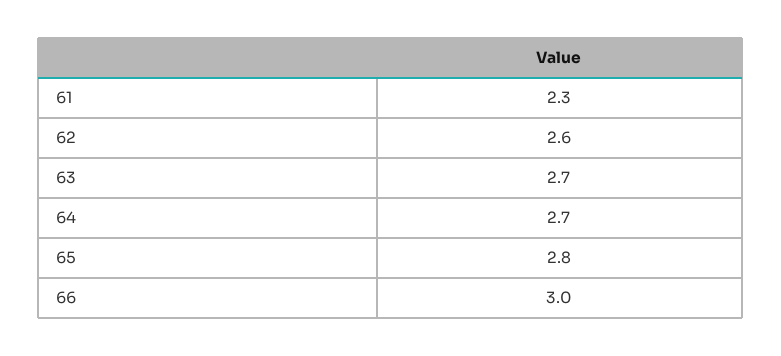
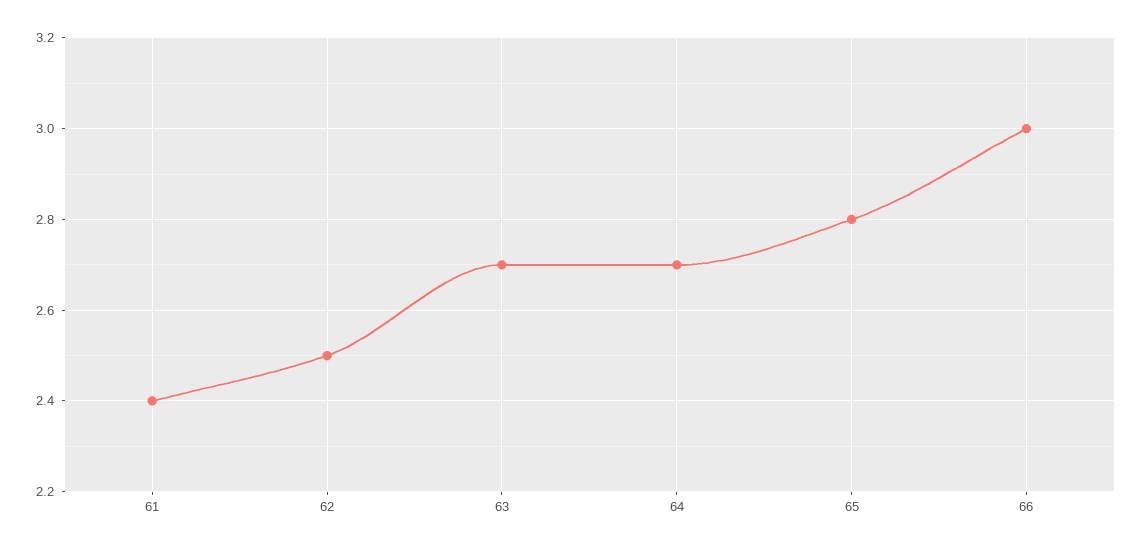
61: 2.3 -> 2.4
62: 2.6 -> 2.5

